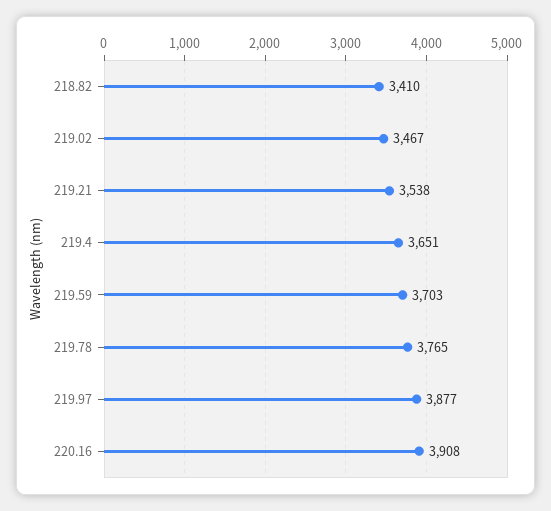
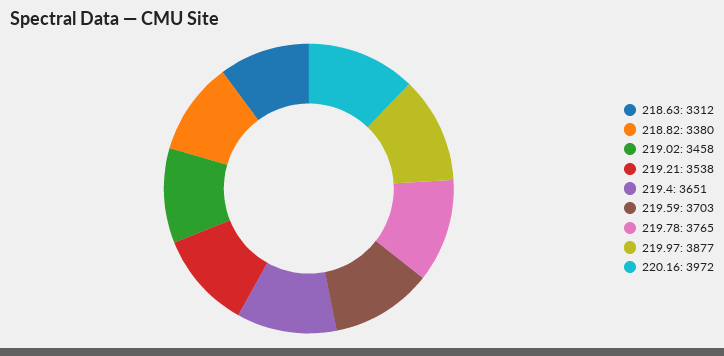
218.82: 3410 -> 3380
219.02: 3467 -> 3458
220.16: 3908 -> 3972
218.63: none -> 3312

